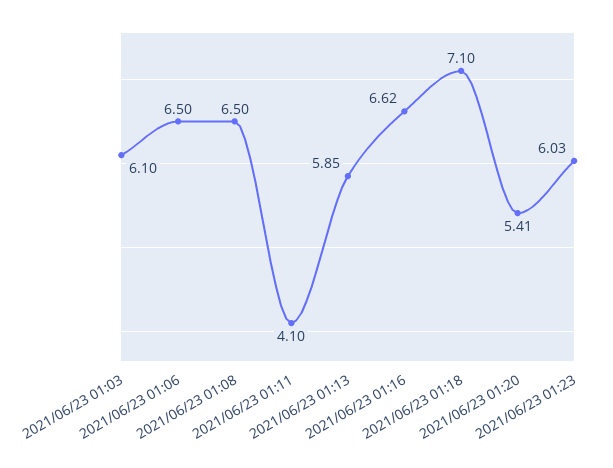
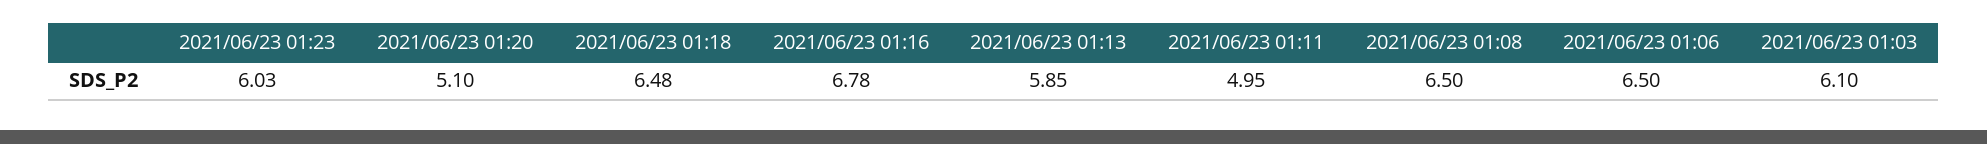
2021/06/23 01:11: 4.1 -> 4.95
2021/06/23 01:16: 6.62 -> 6.78
2021/06/23 01:18: 7.1 -> 6.48
2021/06/23 01:20: 5.41 -> 5.1

